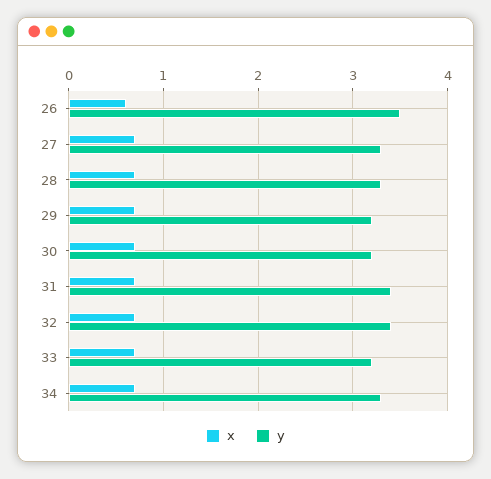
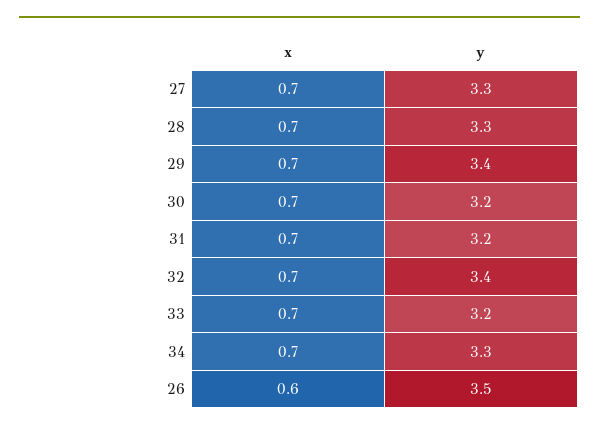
y, 29: 3.2 -> 3.4
y, 31: 3.4 -> 3.2

